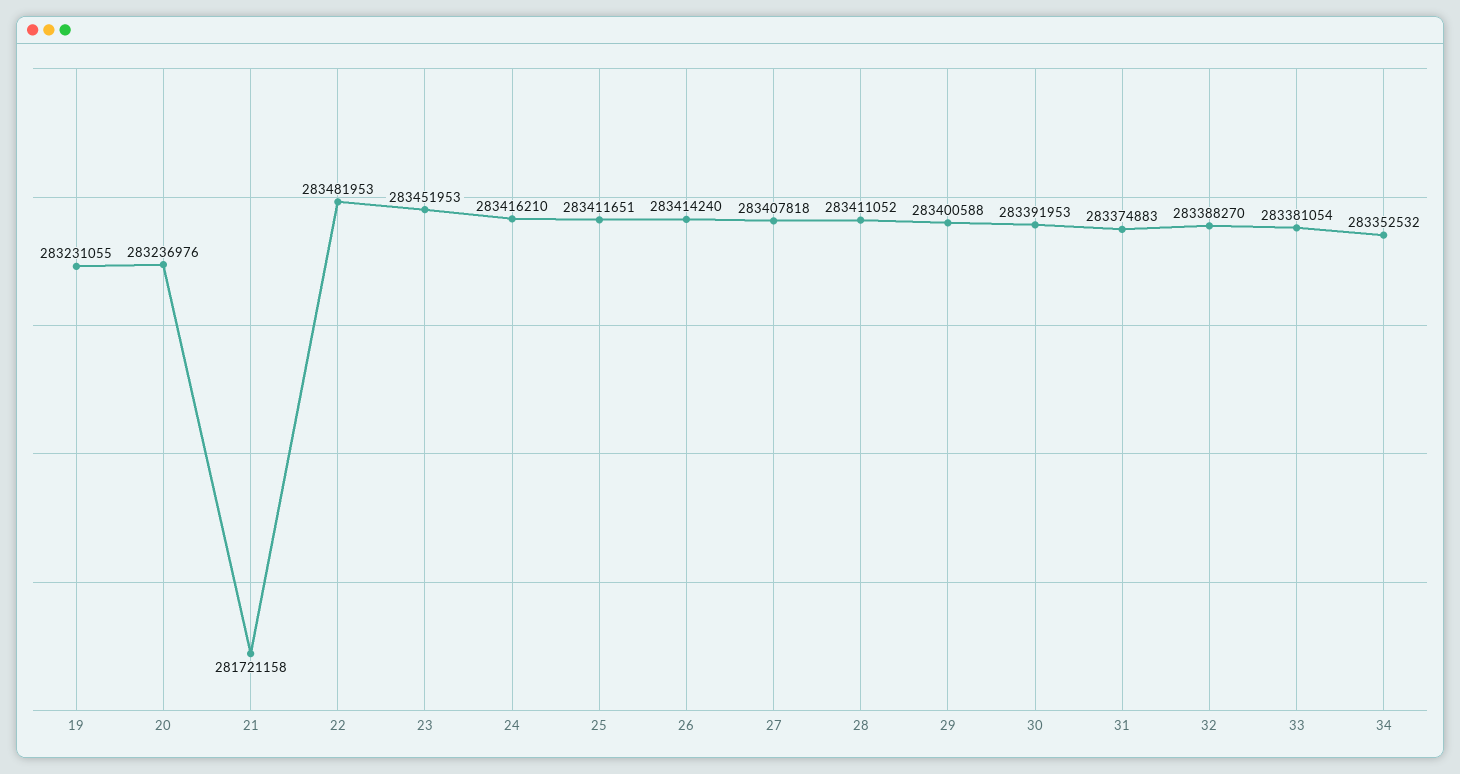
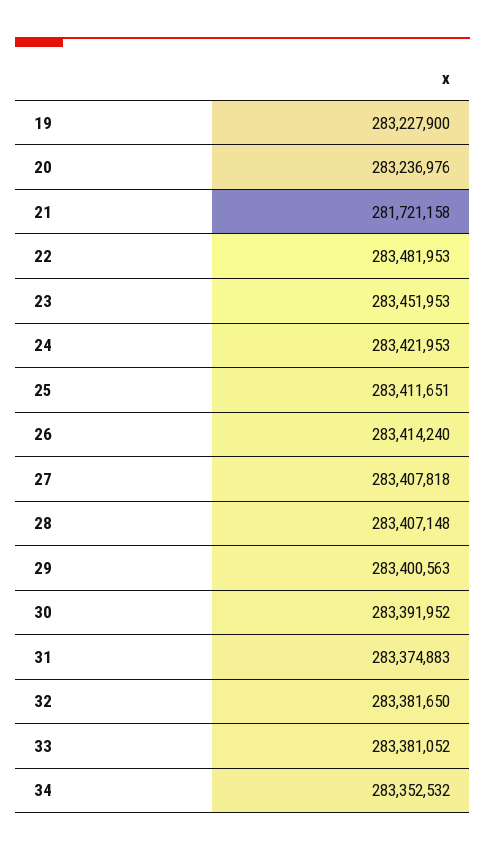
19: 283231055 -> 283227900
24: 283416210 -> 283421953
28: 283411052 -> 283407148
29: 283400588 -> 283400563
30: 283391953 -> 283391952
32: 283388270 -> 283381650
33: 283381054 -> 283381052

